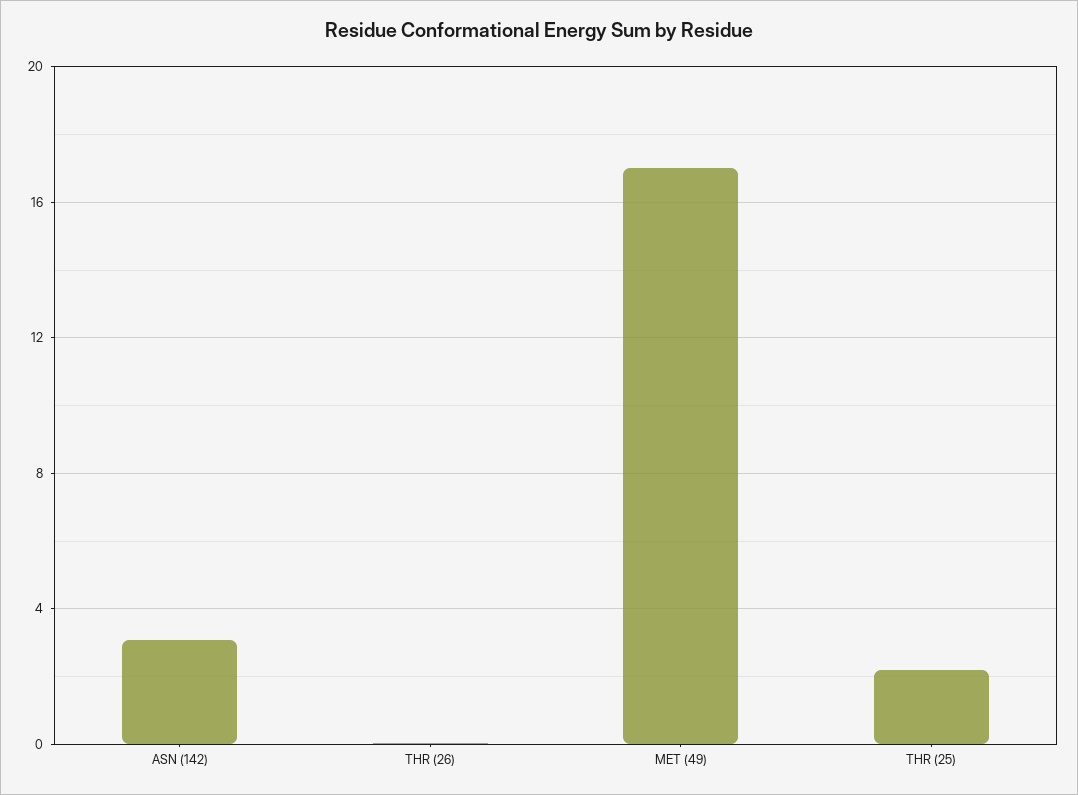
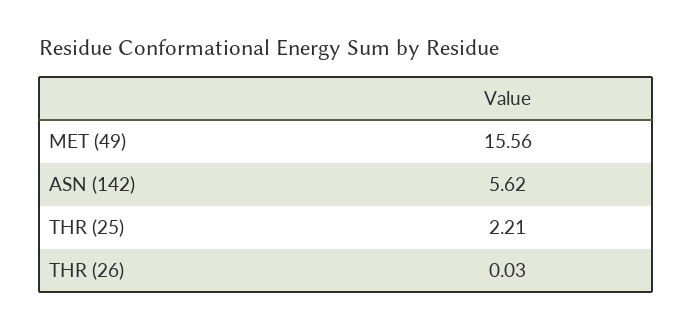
ASN (142): 3 -> 5.62
MET (49): 17 -> 15.56

